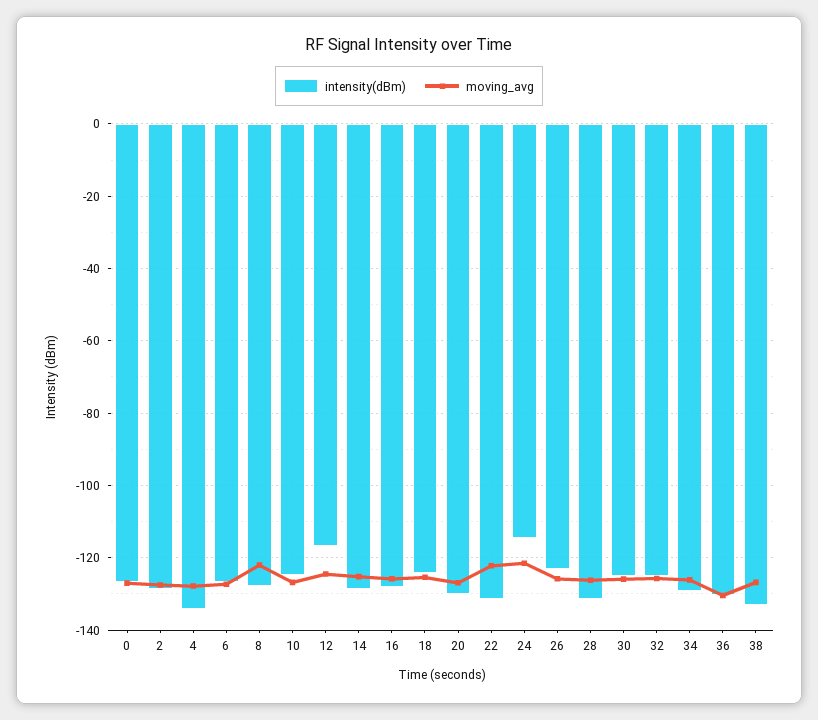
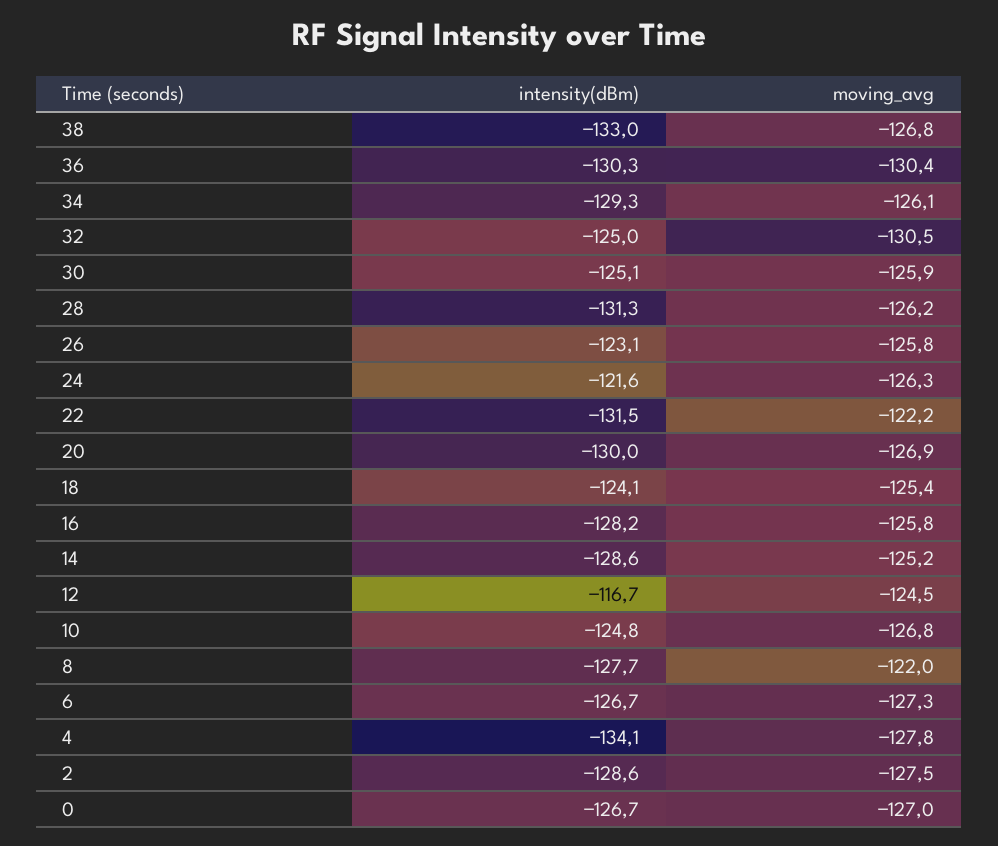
intensity(dBm), 24: -114 -> -121.6
moving_avg, 24: -122 -> -126.3
moving_avg, 32: -126 -> -130.5

